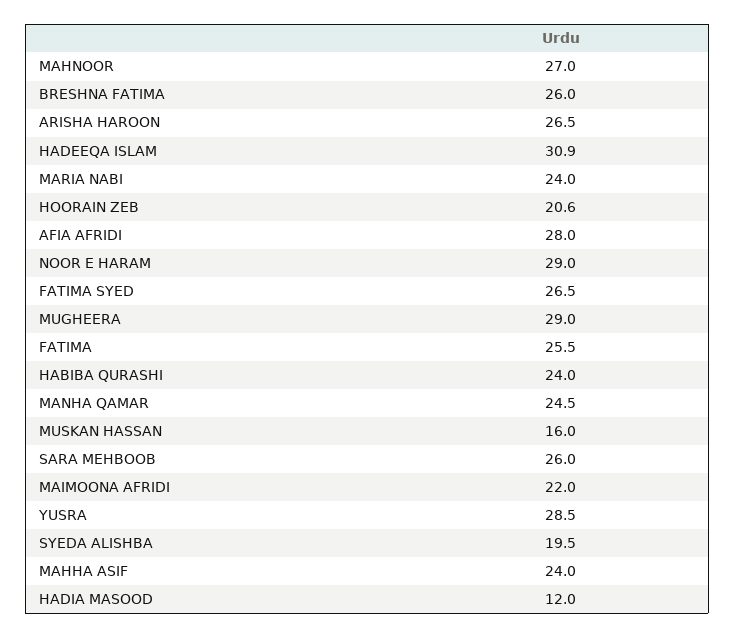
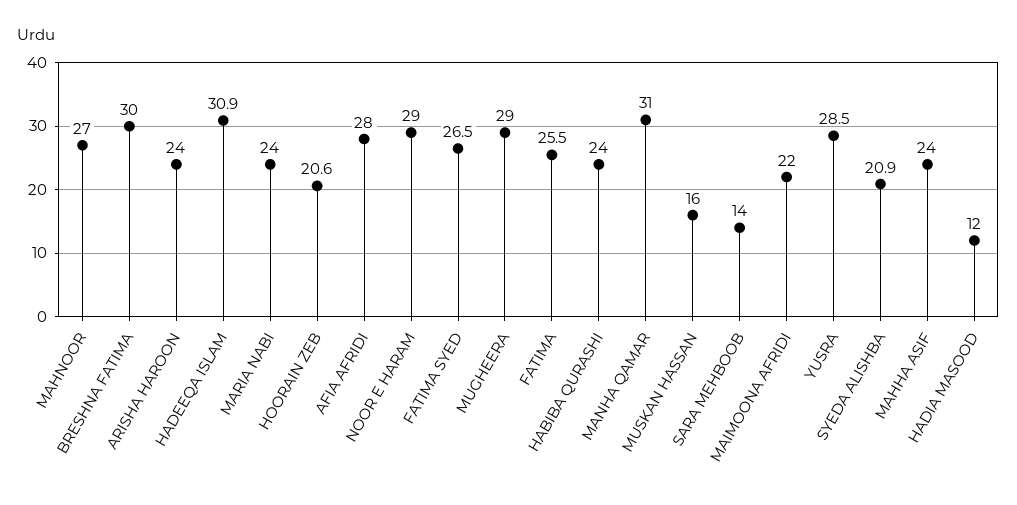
BRESHNA FATIMA: 26 -> 30
ARISHA HAROON: 26.5 -> 24
MANHA QAMAR: 24.5 -> 31
SARA MEHBOOB: 26 -> 14
SYEDA ALISHBA: 19.5 -> 20.9

